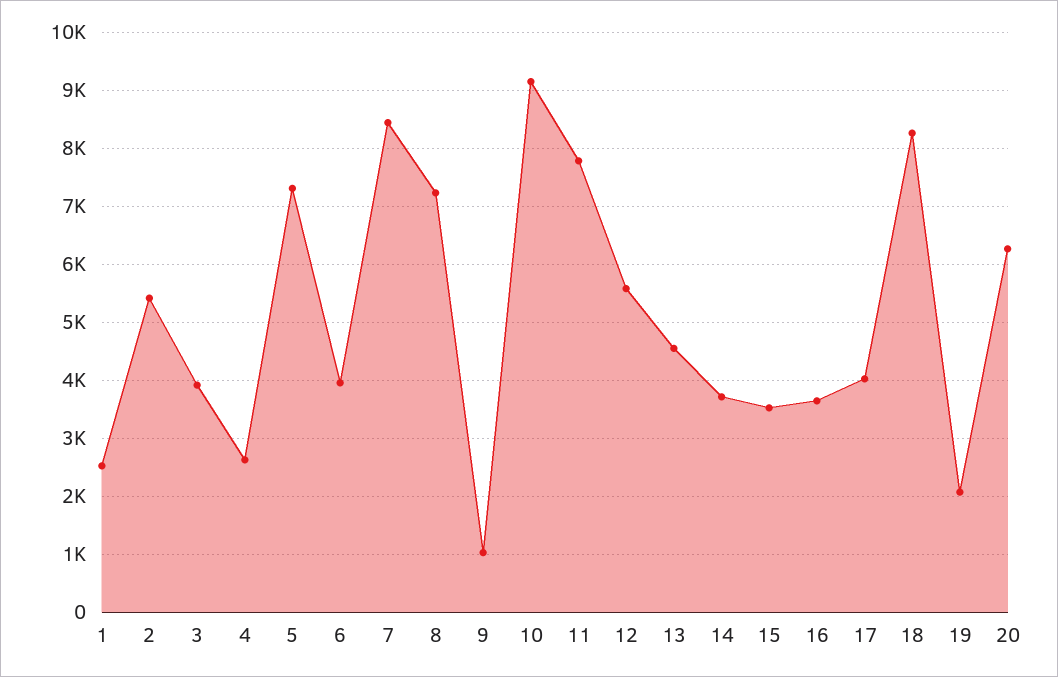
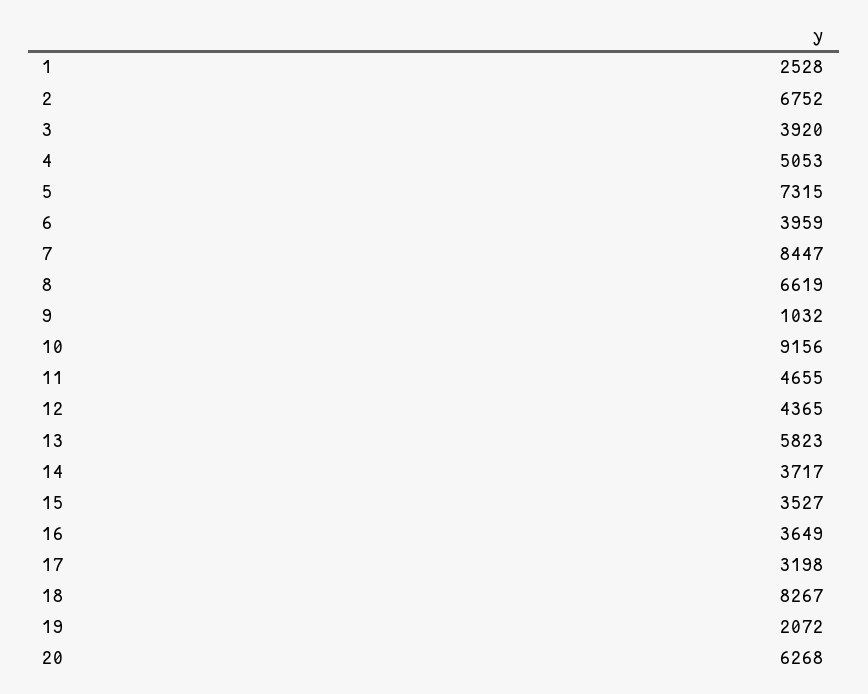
2: 5400 -> 6752
4: 2600 -> 5053
8: 7200 -> 6619
11: 7800 -> 4655
12: 5600 -> 4365
13: 4600 -> 5823
17: 4000 -> 3198

